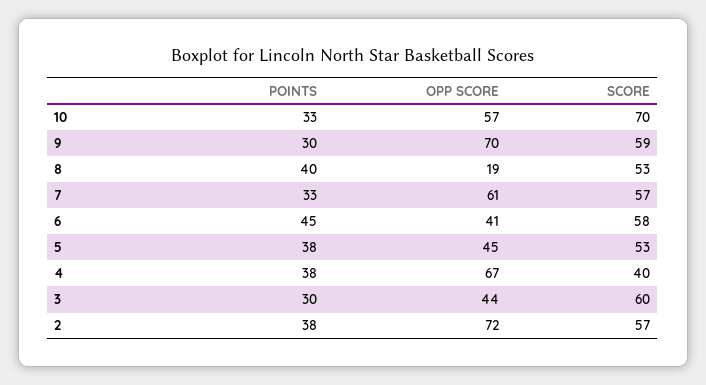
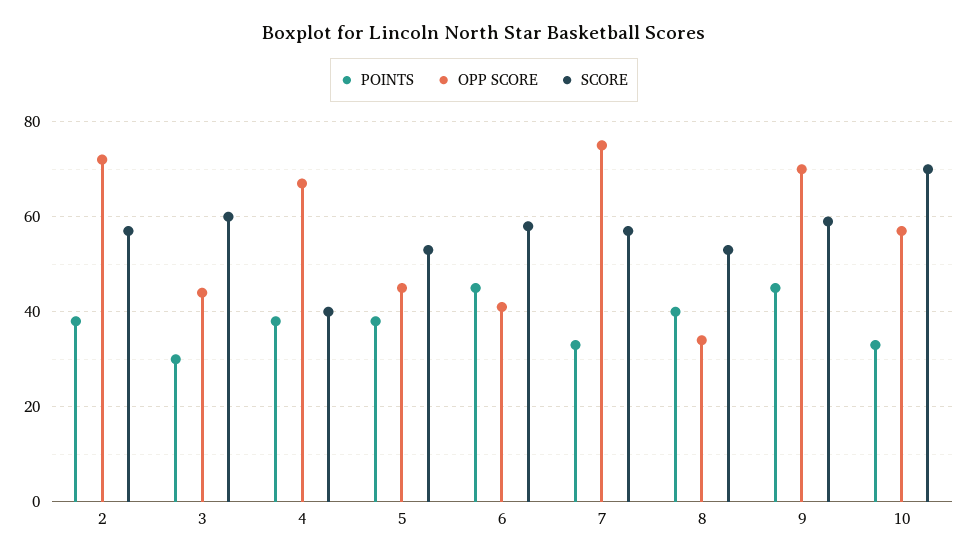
POINTS, 9: 30 -> 45
OPP SCORE, 8: 19 -> 35
OPP SCORE, 7: 61 -> 75

